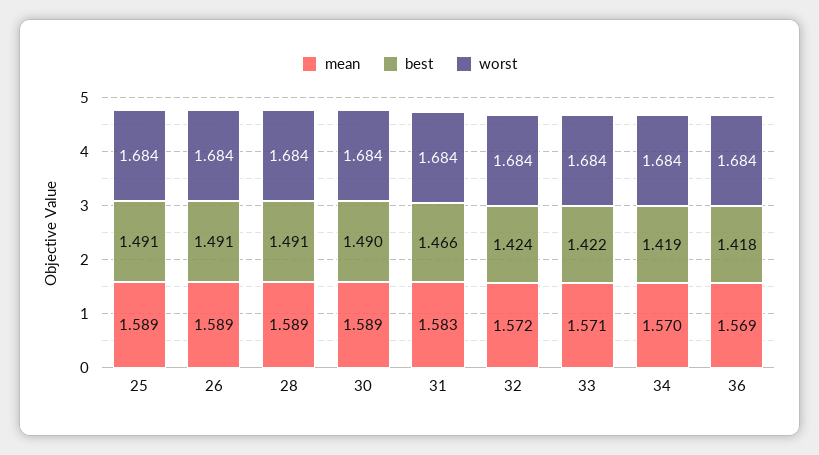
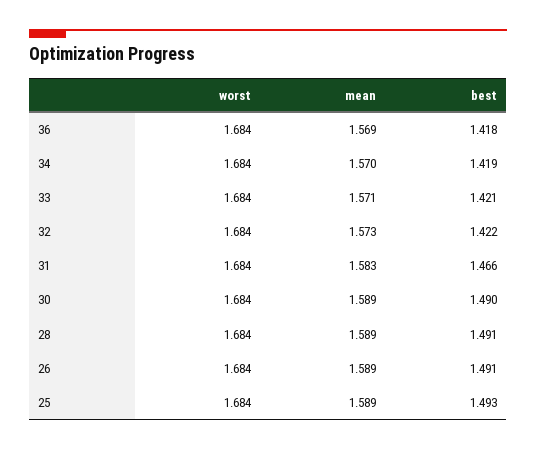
best, 25: 1.491 -> 1.493
mean, 32: 1.572 -> 1.573
best, 32: 1.424 -> 1.422
best, 33: 1.422 -> 1.421

